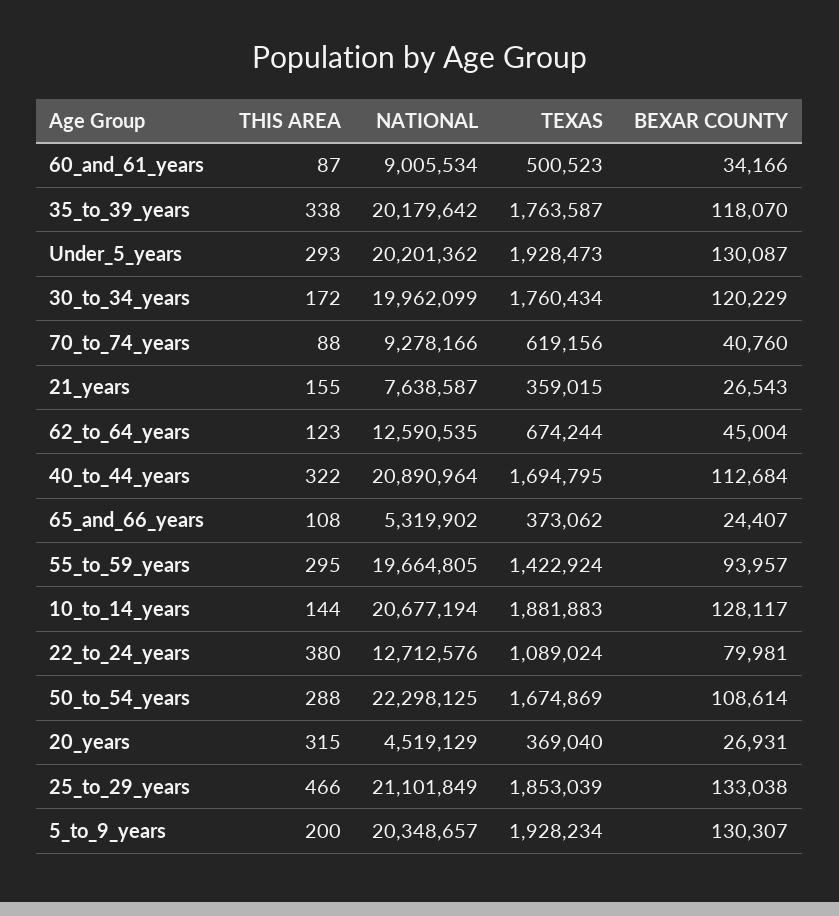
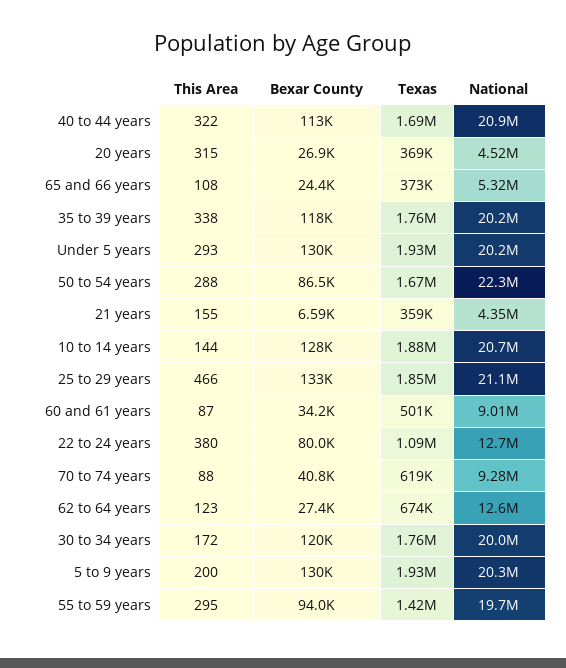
NATIONAL, 21_years: 7638587 -> 4350000
BEXAR COUNTY, 21_years: 26543 -> 6590
BEXAR COUNTY, 62_to_64_years: 45004 -> 27400
BEXAR COUNTY, 50_to_54_years: 108614 -> 86500

